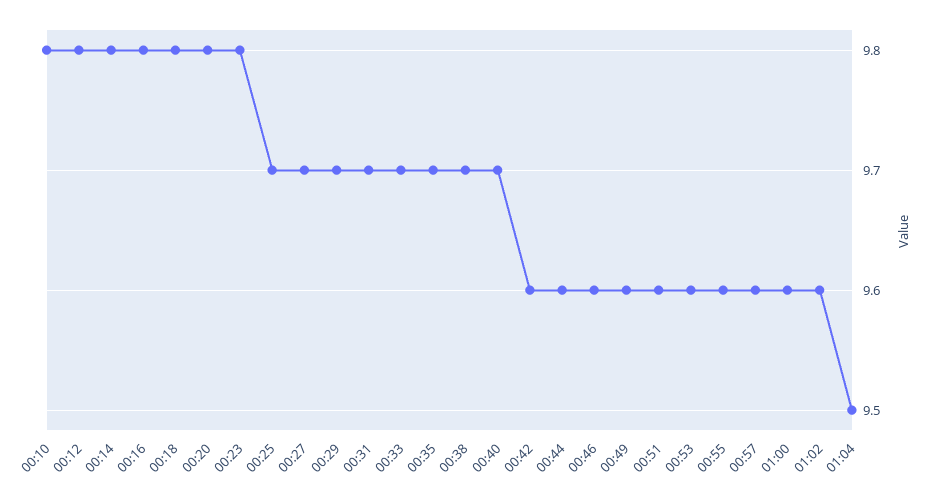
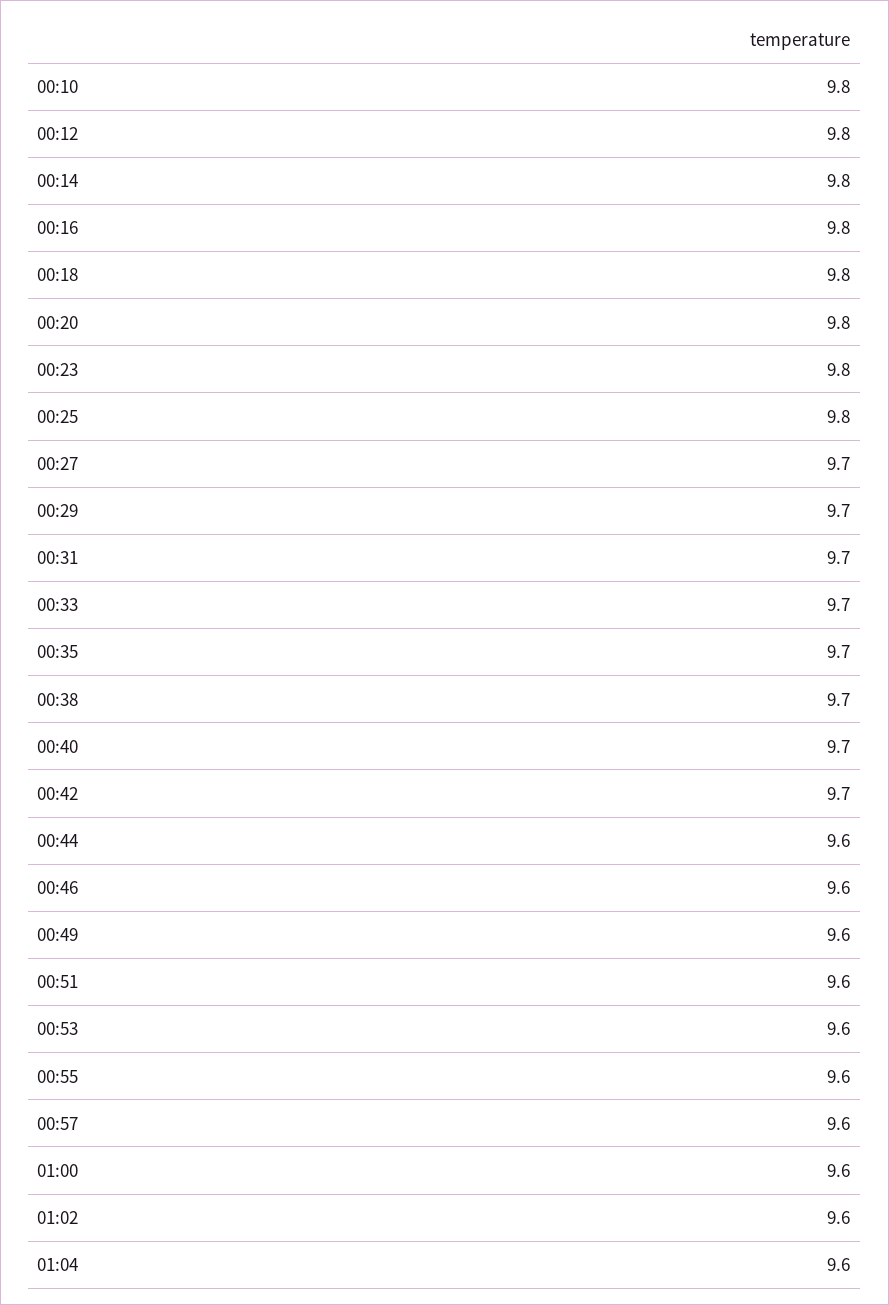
00:25: 9.7 -> 9.8
00:42: 9.6 -> 9.7
01:04: 9.5 -> 9.6

